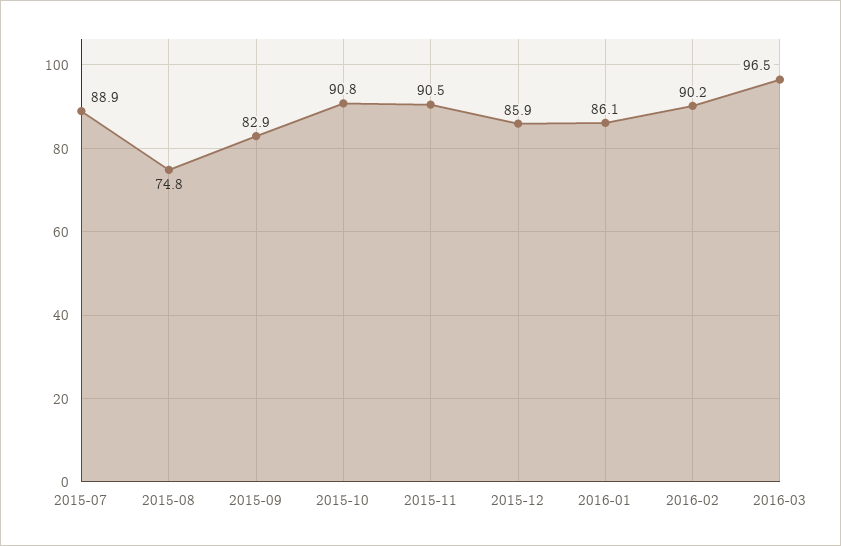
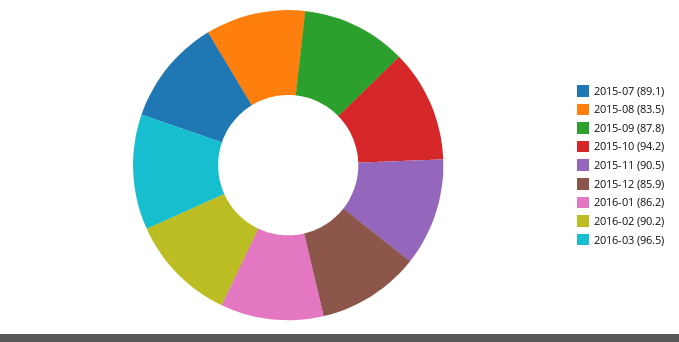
2015-07: 88.9 -> 89.1
2015-08: 74.8 -> 83.5
2015-09: 82.9 -> 87.8
2015-10: 90.8 -> 94.2
2016-01: 86.1 -> 86.2

